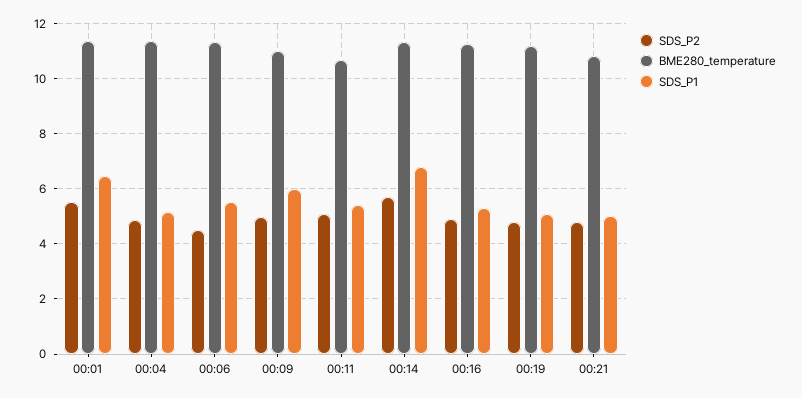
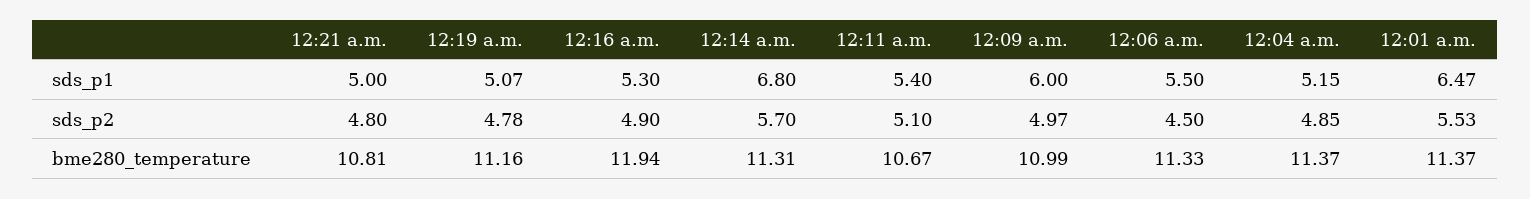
BME280_temperature, 00:16: 11.25 -> 11.94

